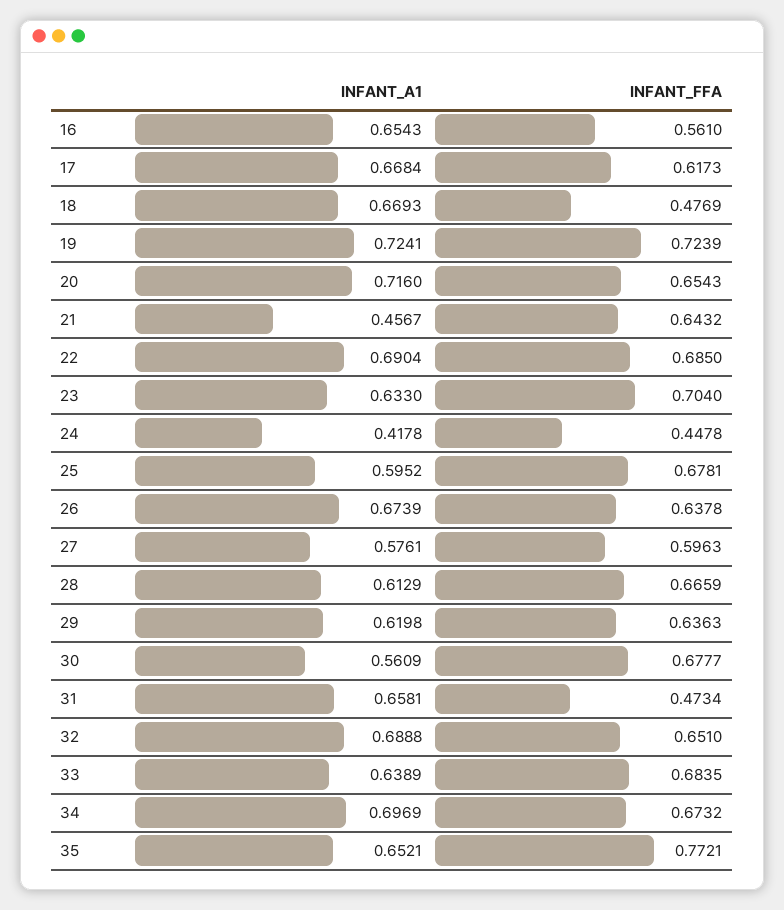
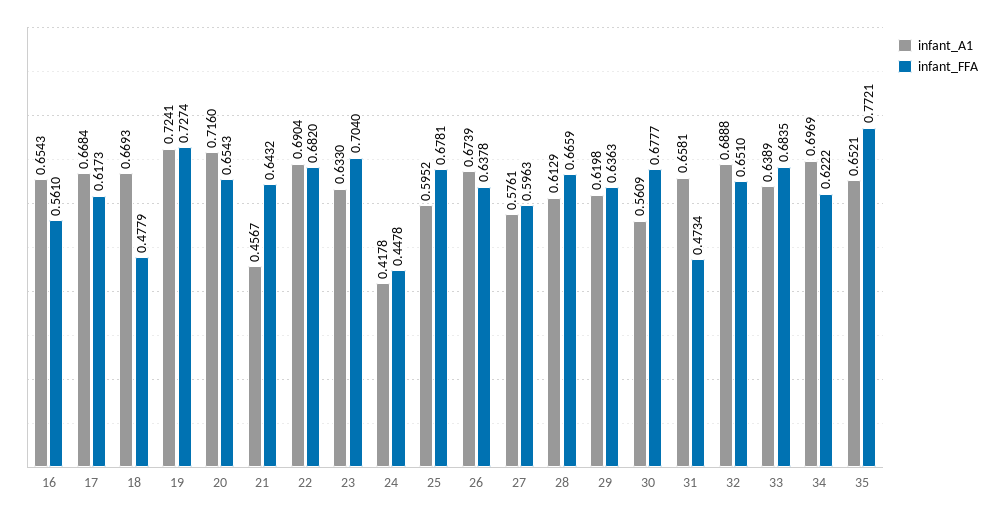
INFANT_FFA, 18: 0.4769 -> 0.4779
INFANT_FFA, 19: 0.7239 -> 0.7274
INFANT_FFA, 22: 0.685 -> 0.682
INFANT_FFA, 34: 0.6732 -> 0.6222

